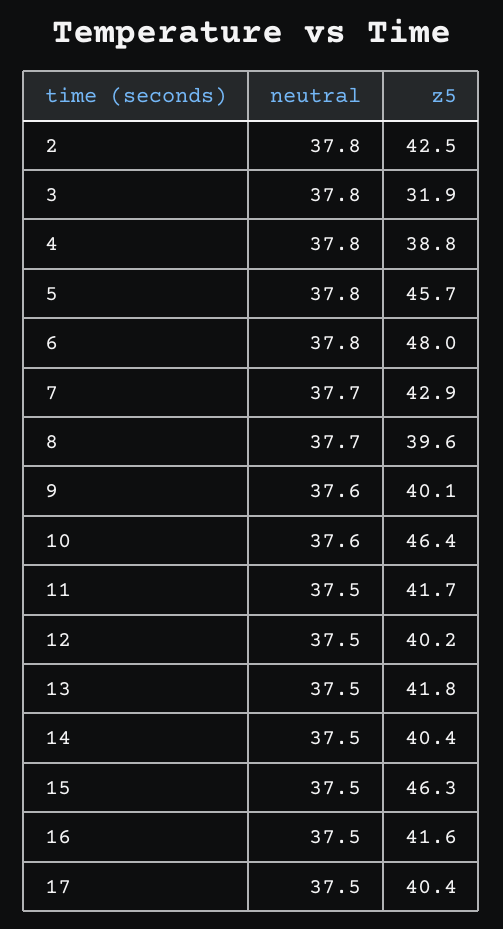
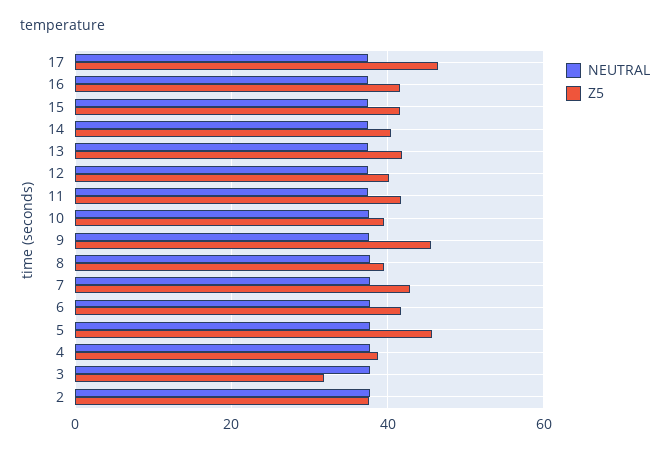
z5, 2: 42.5 -> 38
z5, 6: 48 -> 42
z5, 9: 40.1 -> 46
z5, 10: 46.4 -> 40
z5, 15: 46.3 -> 42
z5, 17: 40.4 -> 46

